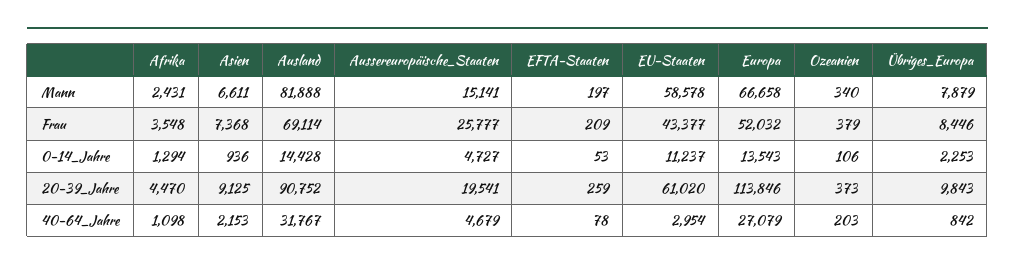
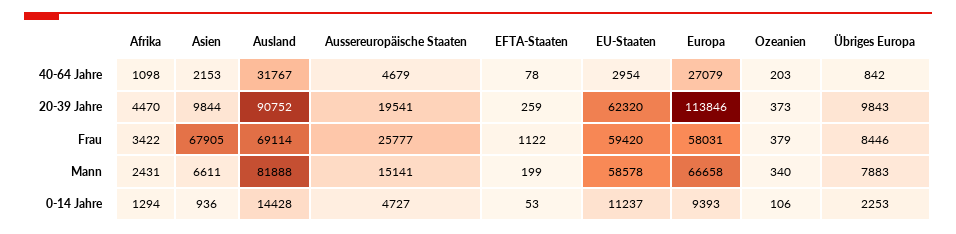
EFTA-Staaten, Mann: 197 -> 199
Übriges_Europa, Mann: 7879 -> 7883
Afrika, Frau: 3548 -> 3422
Asien, Frau: 7368 -> 67905
EFTA-Staaten, Frau: 209 -> 1122
EU-Staaten, Frau: 43377 -> 59420
Europa, Frau: 52032 -> 58031
Europa, 0-14_Jahre: 13543 -> 9393
Asien, 20-39_Jahre: 9125 -> 9844
EU-Staaten, 20-39_Jahre: 61020 -> 62320

